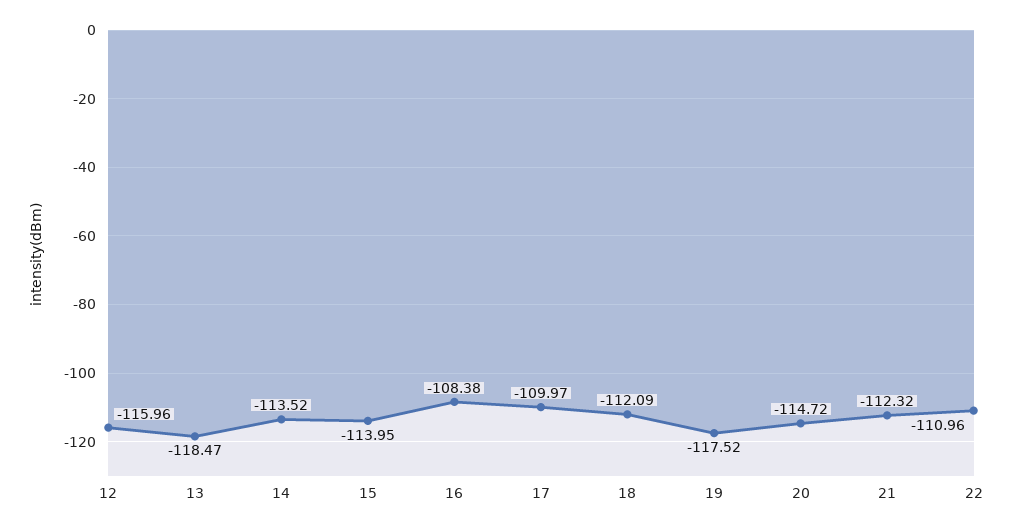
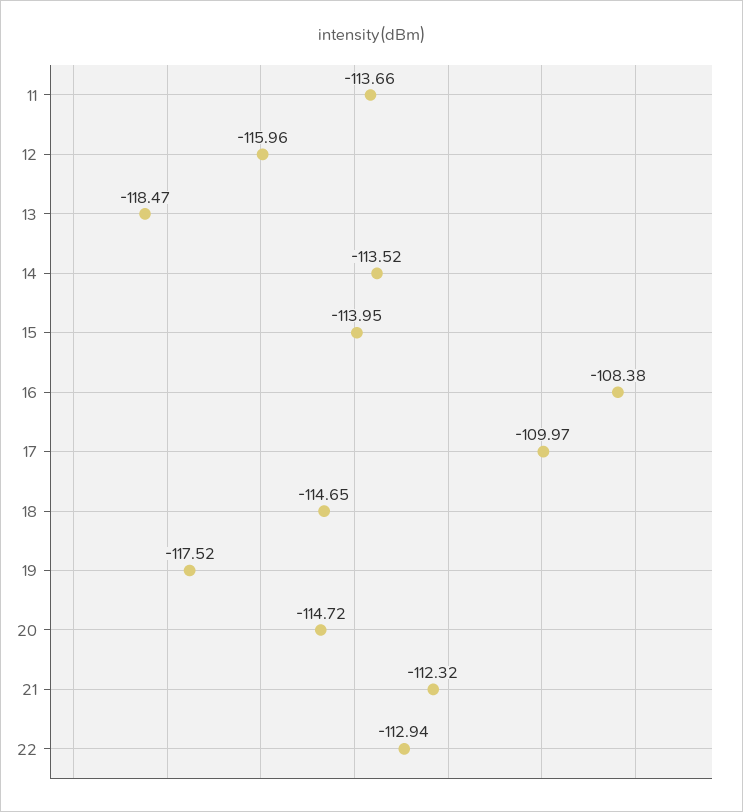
18: -112.09 -> -114.65
22: -110.96 -> -112.94
11: none -> -113.66

